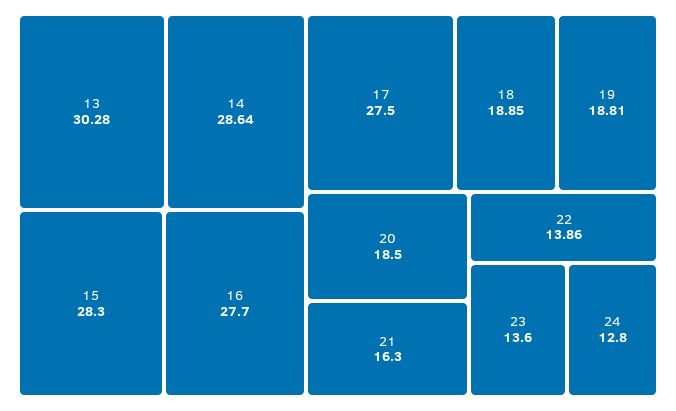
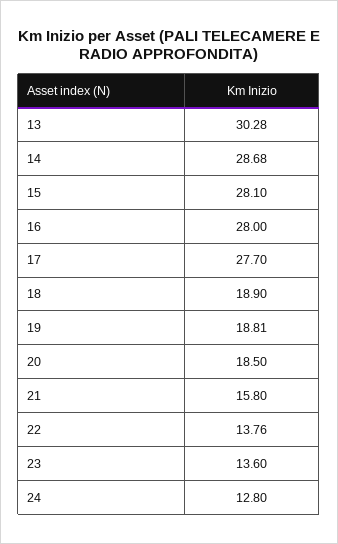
14: 28.64 -> 28.68
15: 28.3 -> 28.1
16: 27.7 -> 28
17: 27.5 -> 27.7
18: 18.85 -> 18.9
21: 16.3 -> 15.8
22: 13.86 -> 13.76

